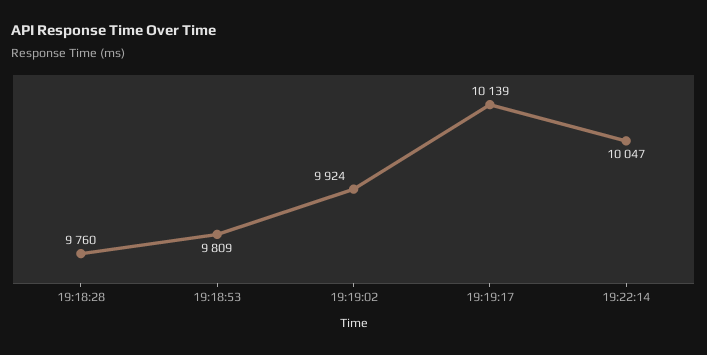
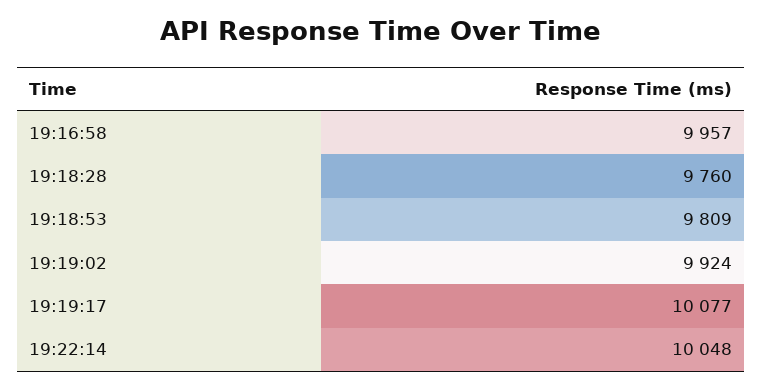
19:19:17: 10139 -> 10077
19:22:14: 10047 -> 10048
19:16:58: none -> 9957

